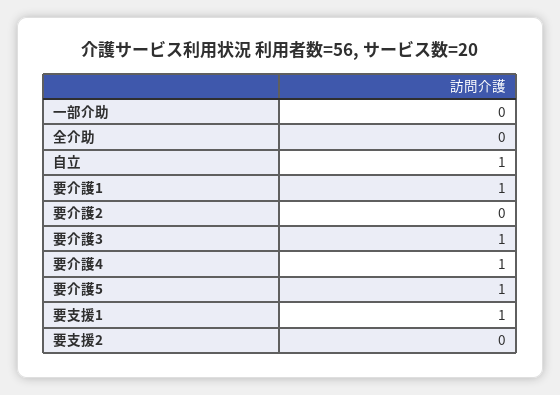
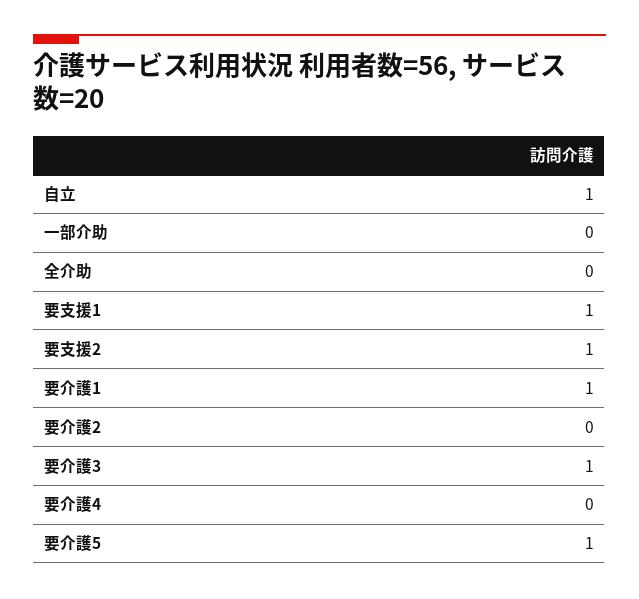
要介護4: 1 -> 0
要支援2: 0 -> 1

